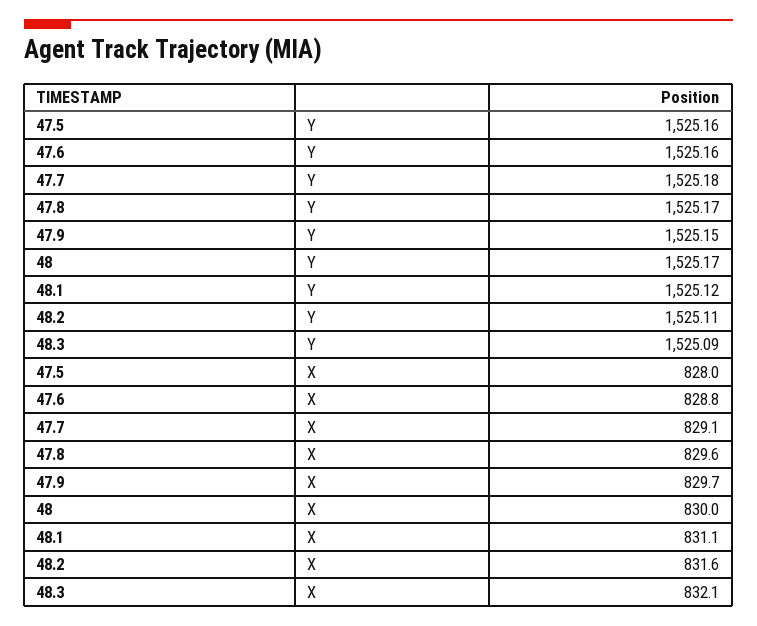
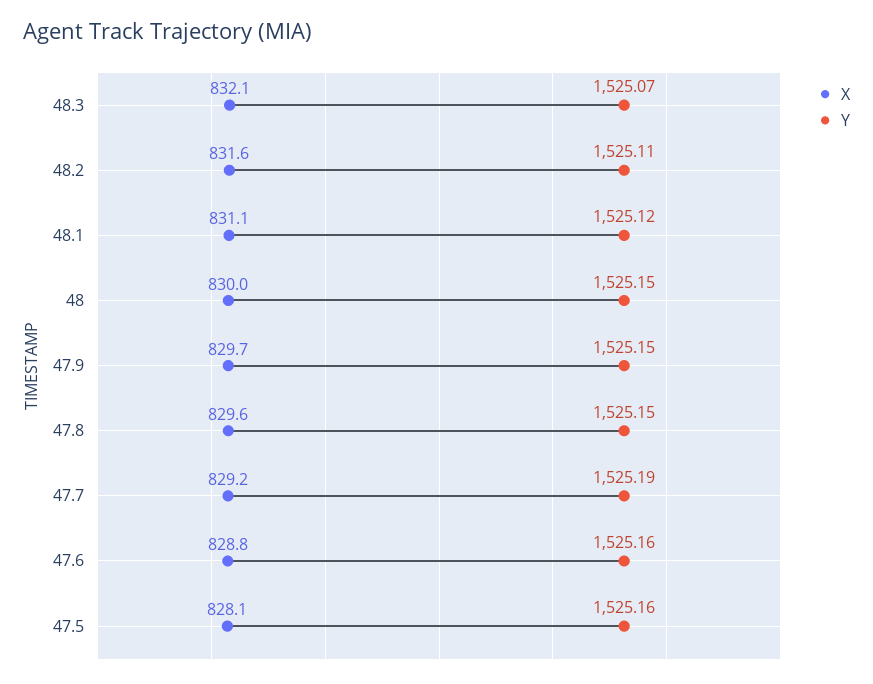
Y, 47.7: 1525.18 -> 1525.19
Y, 47.8: 1525.17 -> 1525.15
Y, 48: 1525.17 -> 1525.15
Y, 48.3: 1525.09 -> 1525.07
X, 47.5: 828 -> 828.1
X, 47.7: 829.1 -> 829.2

